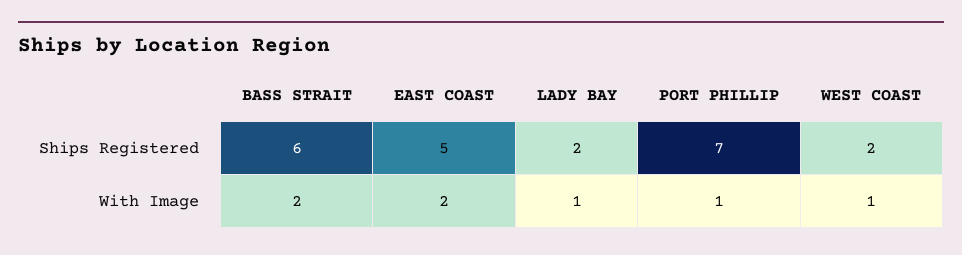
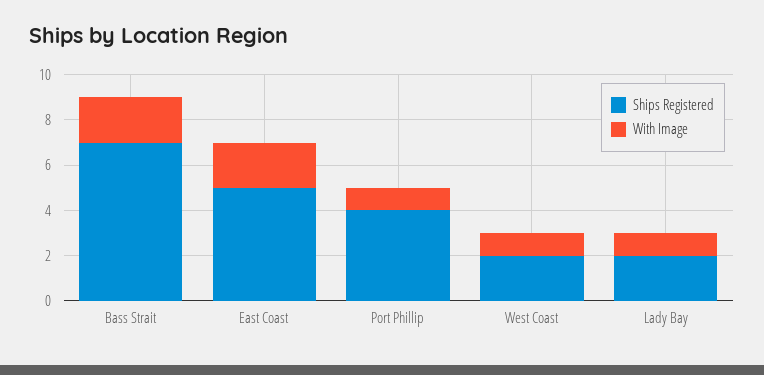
Ships Registered, BASS STRAIT: 6 -> 7
Ships Registered, PORT PHILLIP: 7 -> 4

